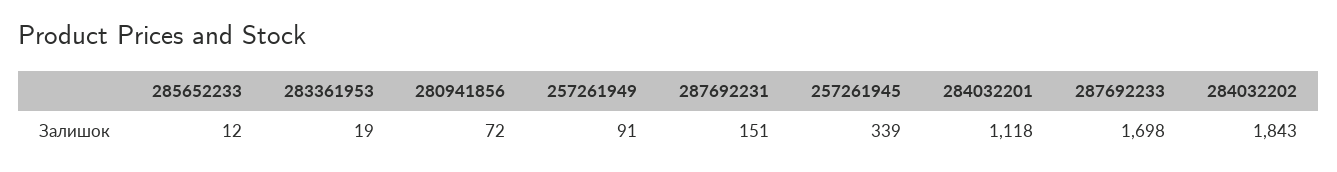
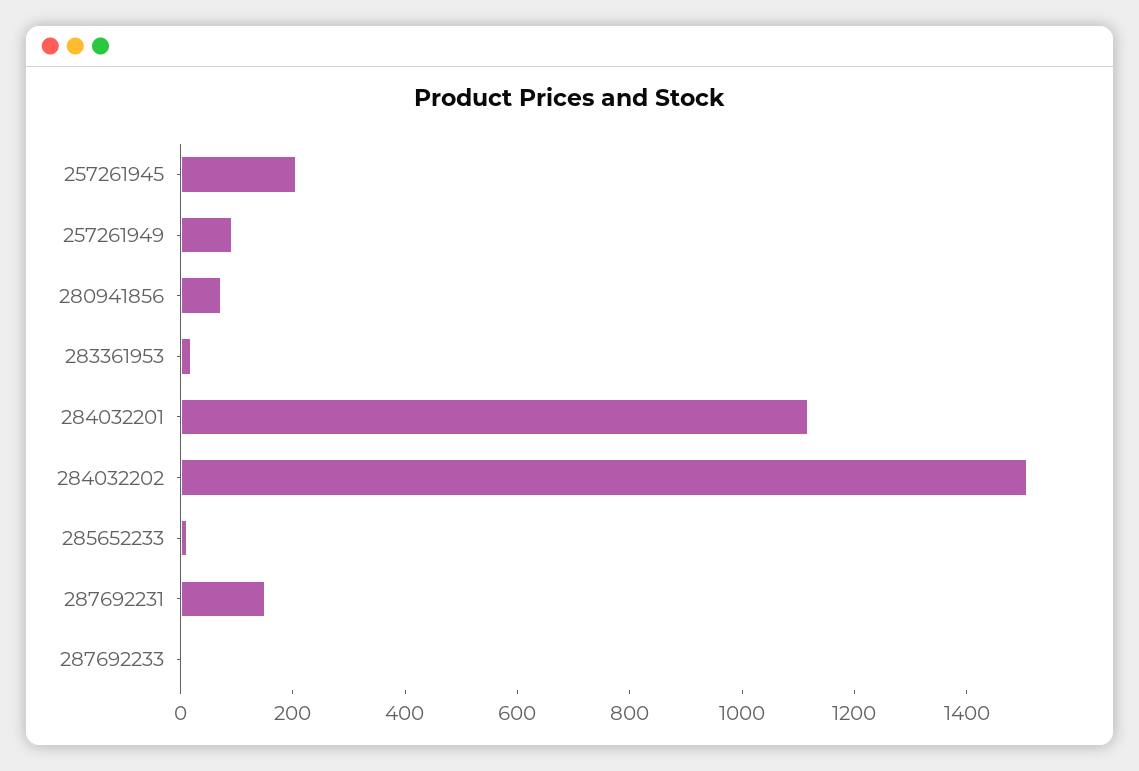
257261945: 339 -> 200
287692233: 1698 -> 0
284032202: 1843 -> 1500

